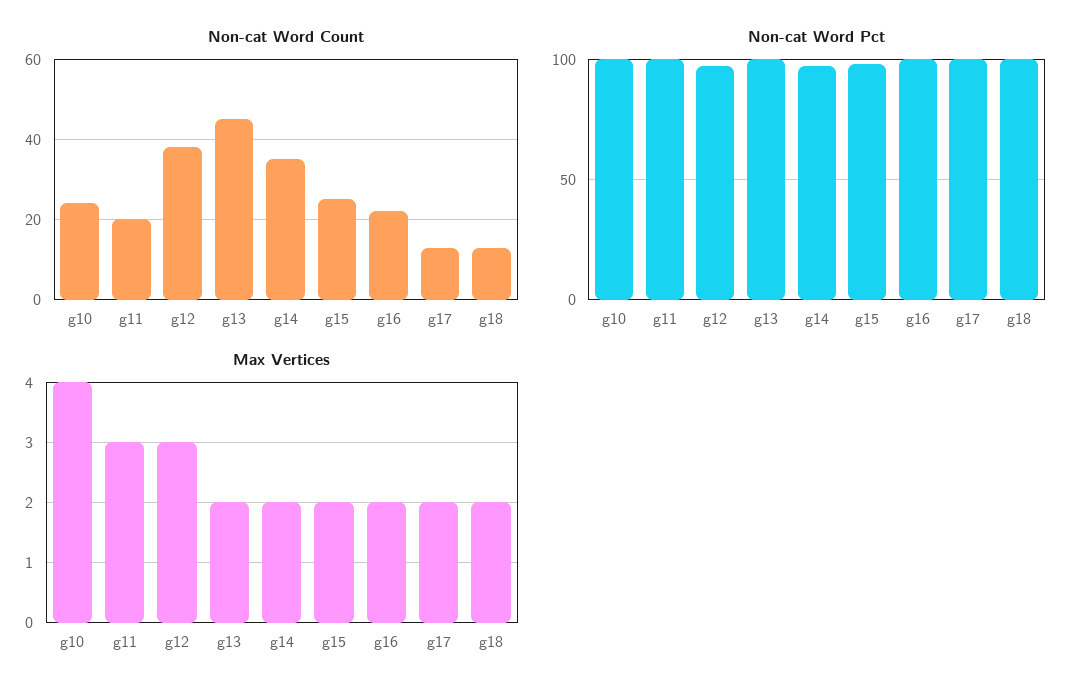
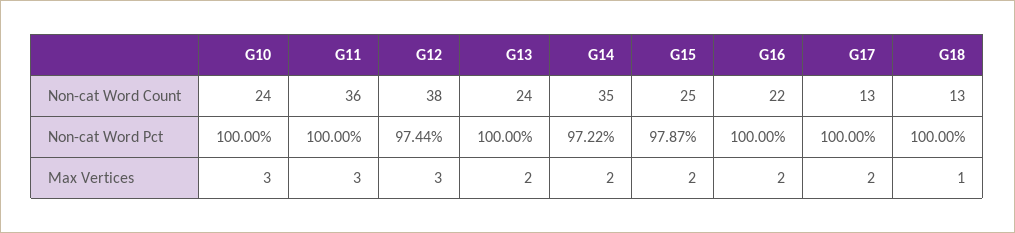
Non-cat Word Count, g11: 20 -> 36
Non-cat Word Count, g13: 45 -> 24
Max Vertices, g10: 4 -> 3
Max Vertices, g18: 2 -> 1

